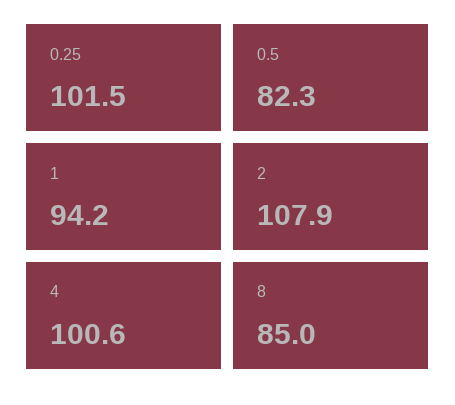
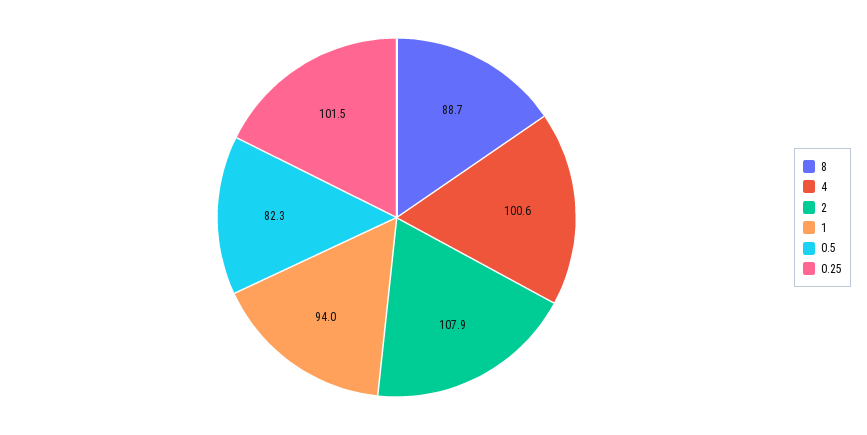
1: 94.2 -> 94
8: 85 -> 88.7

